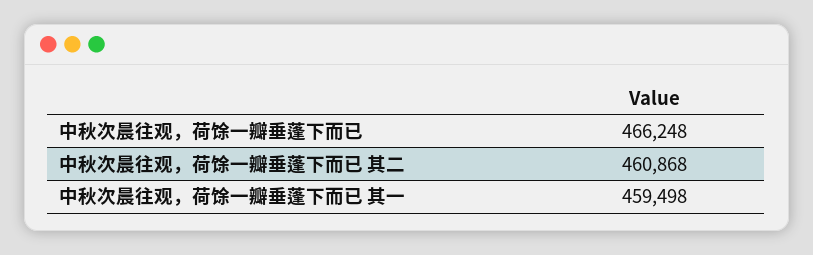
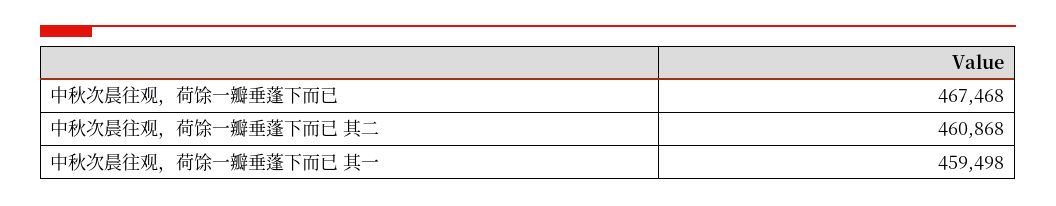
中秋次晨往观，荷馀一瓣垂蓬下而已: 466248 -> 467468

